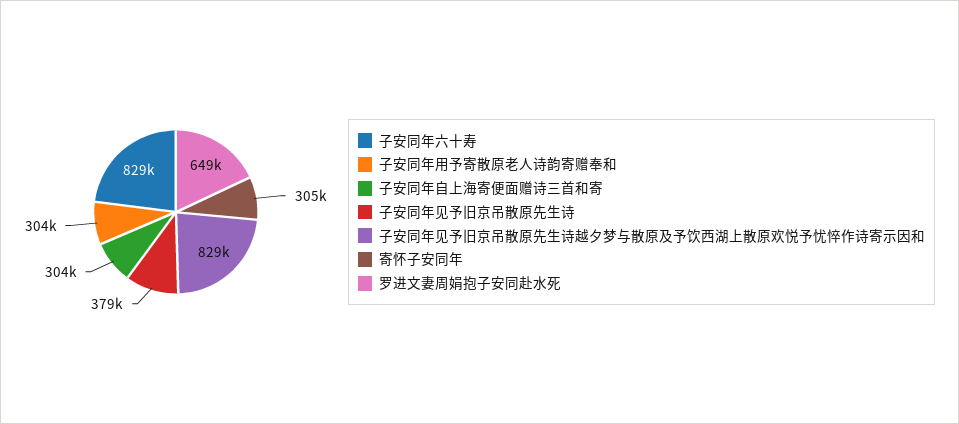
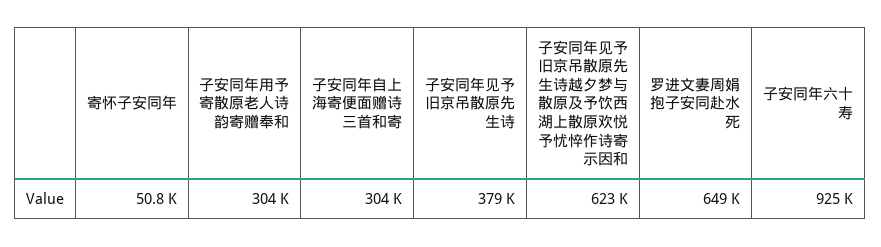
子安同年六十寿: 829000 -> 925000
子安同年见予旧京吊散原先生诗越夕梦与散原及予饮西湖上散原欢悦予忧悴作诗寄示因和: 829000 -> 623000
寄怀子安同年: 305000 -> 50800

